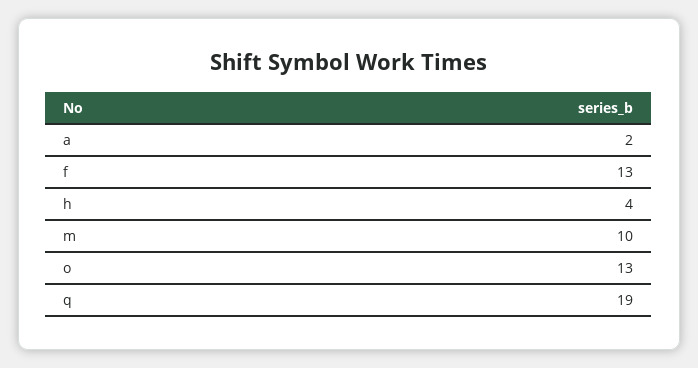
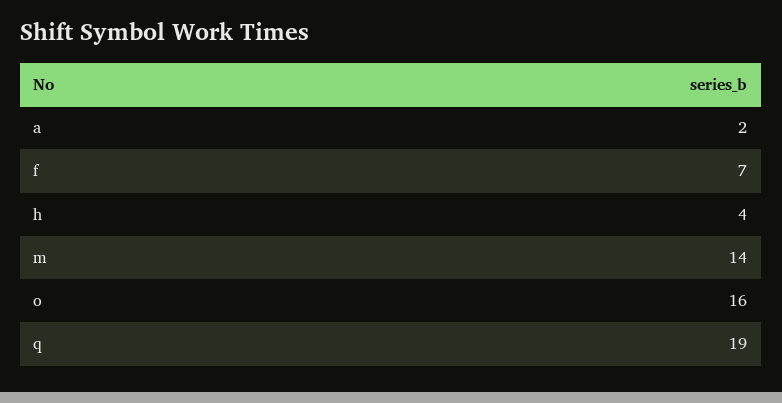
f: 13 -> 7
m: 10 -> 14
o: 13 -> 16

